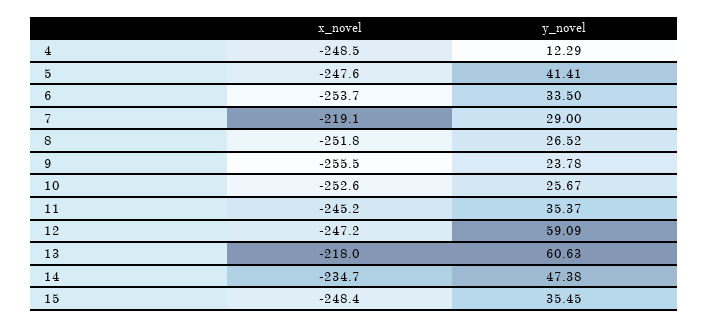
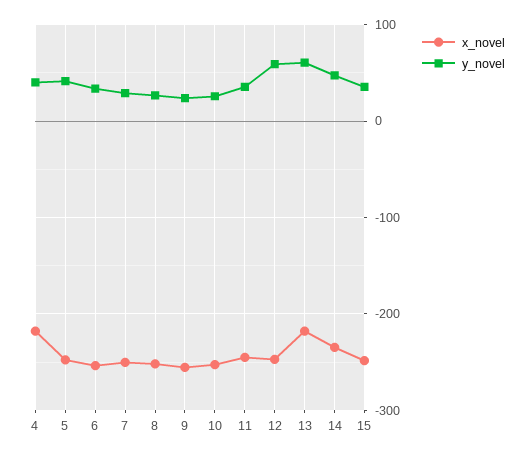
x_novel, 4: -248.5 -> -220
y_novel, 4: 12.29 -> 40
x_novel, 7: -219.1 -> -250

